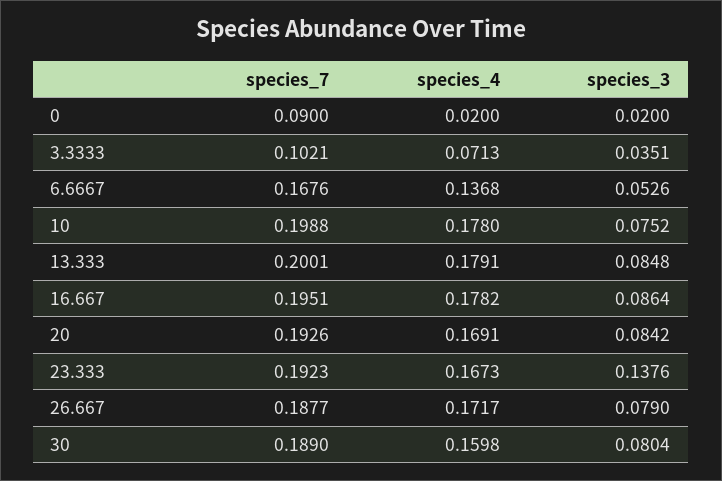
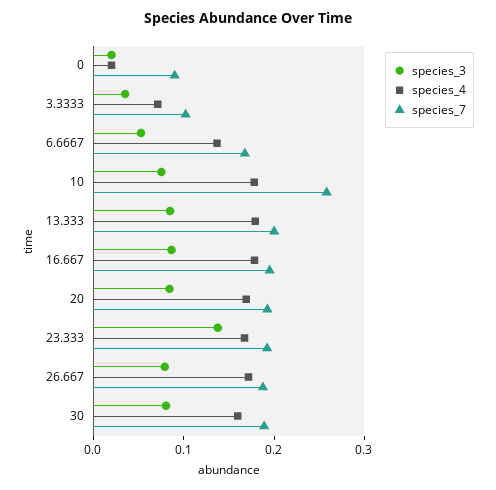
species_7, 10: 0.1988 -> 0.26

